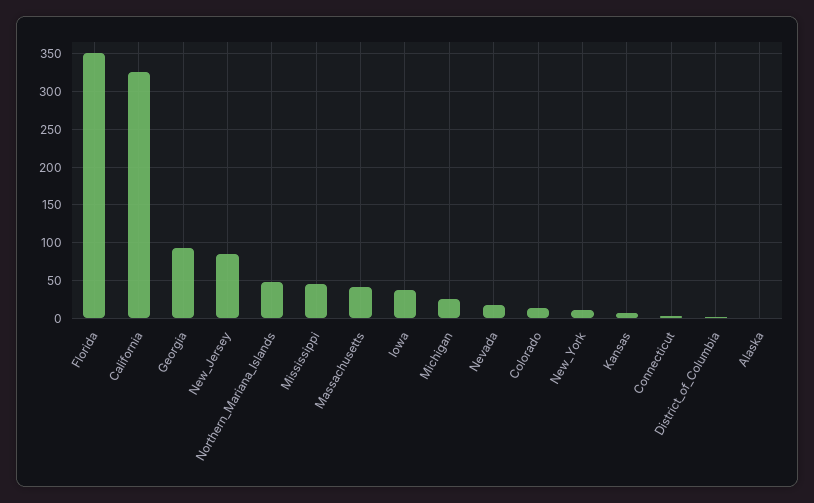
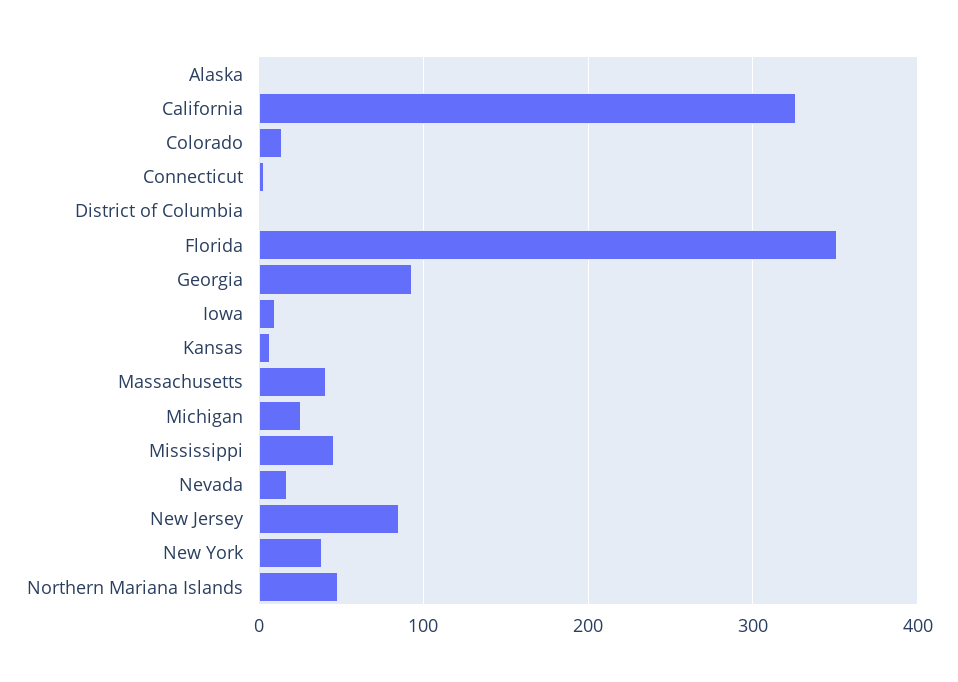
Iowa: 40 -> 10
New_York: 10 -> 40

